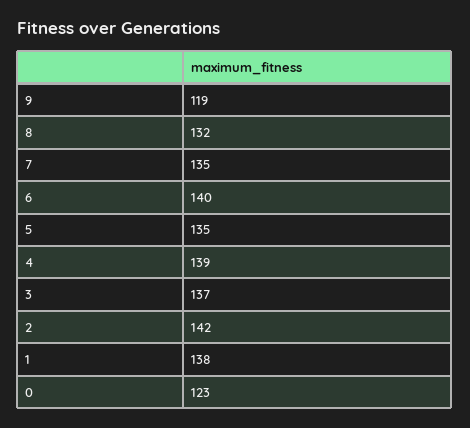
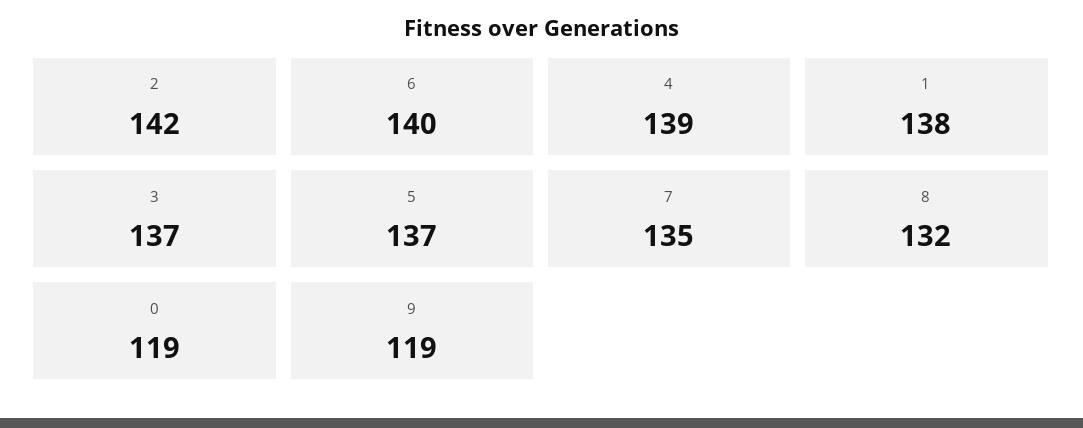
5: 135 -> 137
0: 123 -> 119

